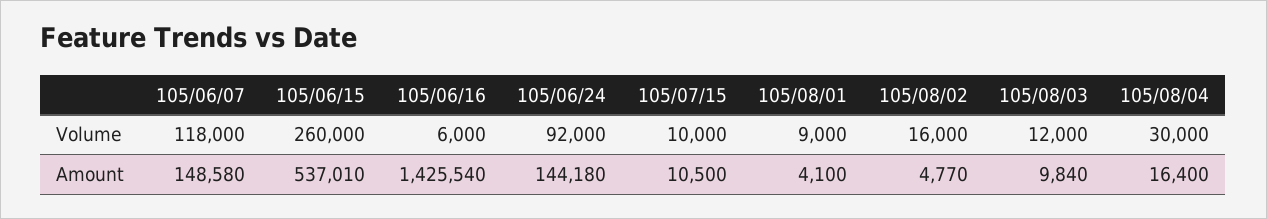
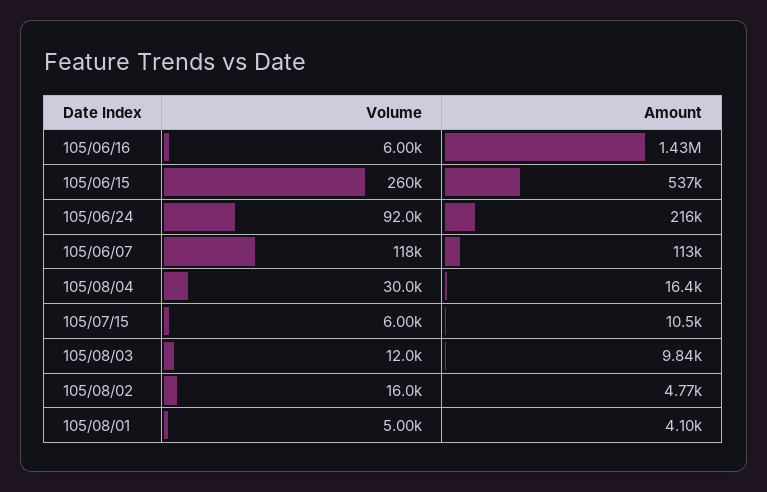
105/07/15, Volume: 10000 -> 6000
105/08/01, Volume: 9000 -> 5000
105/06/07, Amount: 148580 -> 113000
105/06/24, Amount: 144180 -> 216000

